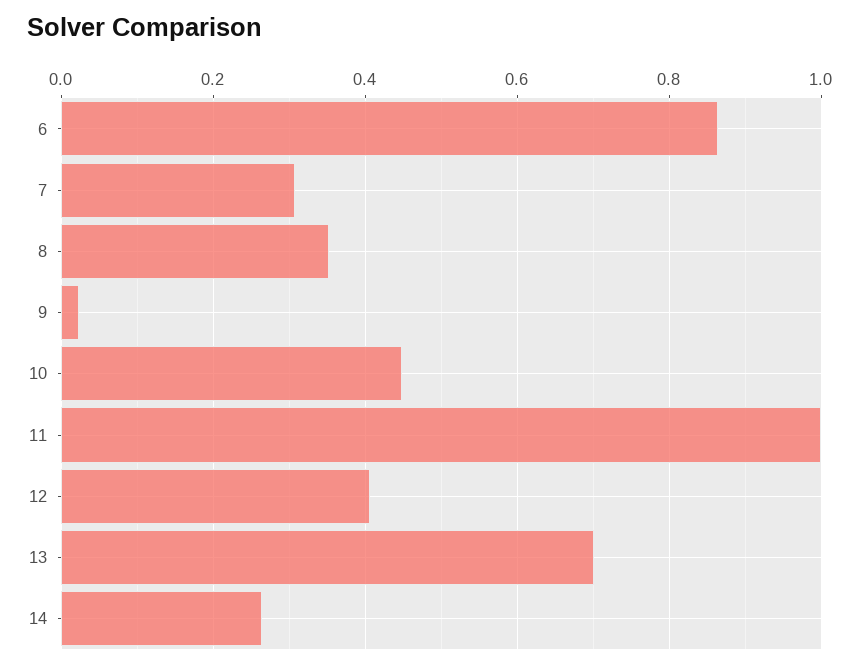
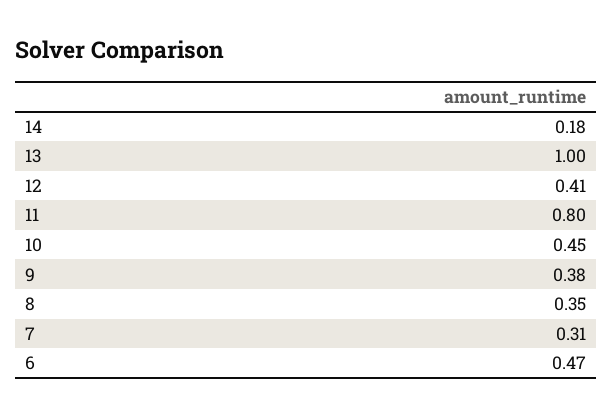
6: 0.86 -> 0.47
9: 0.02 -> 0.38
11: 1 -> 0.8
13: 0.7 -> 1
14: 0.26 -> 0.18

